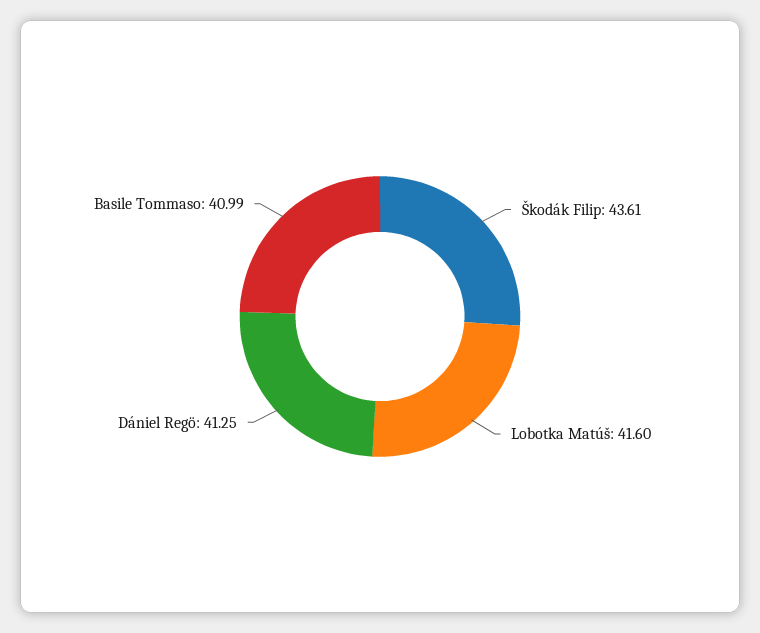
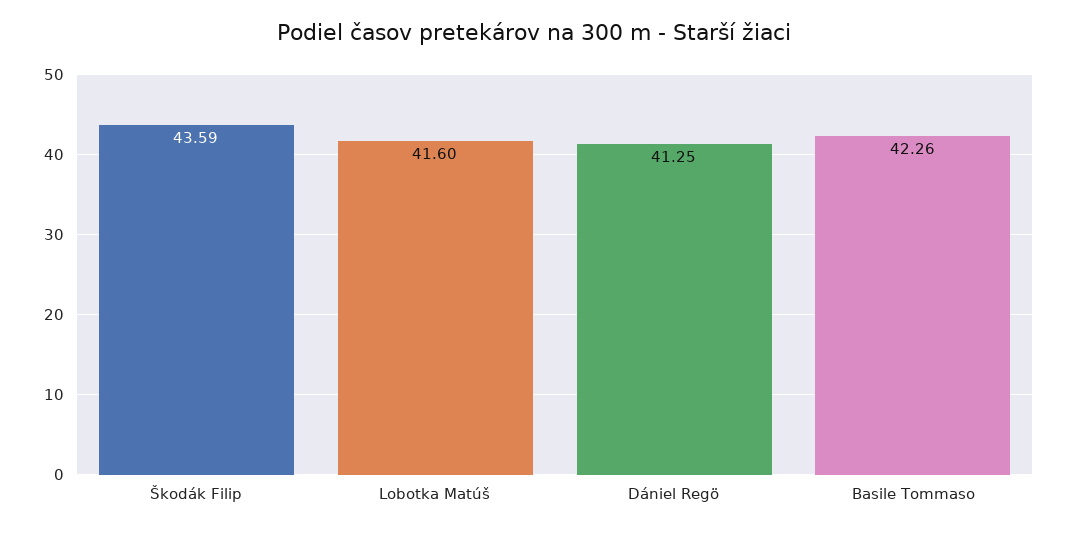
Škodák Filip: 43.61 -> 43.59
Basile Tommaso: 40.99 -> 42.26

